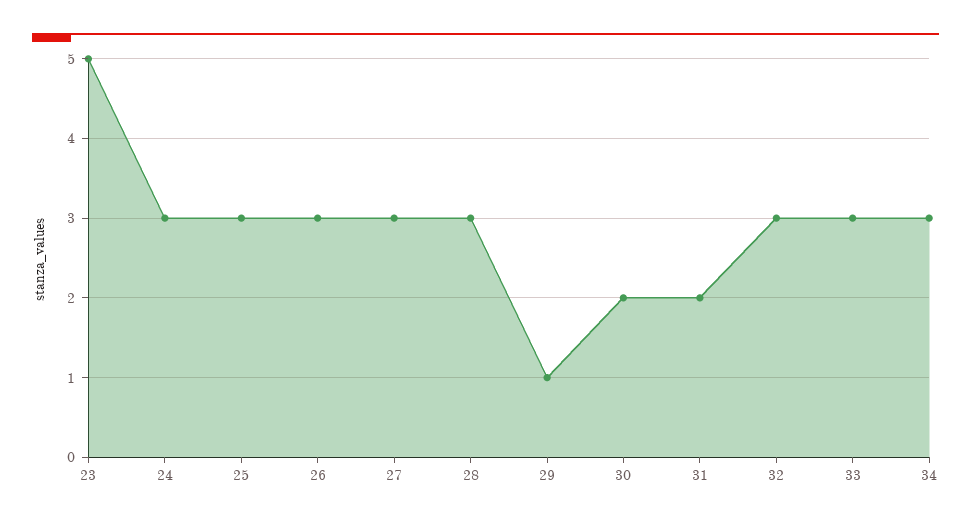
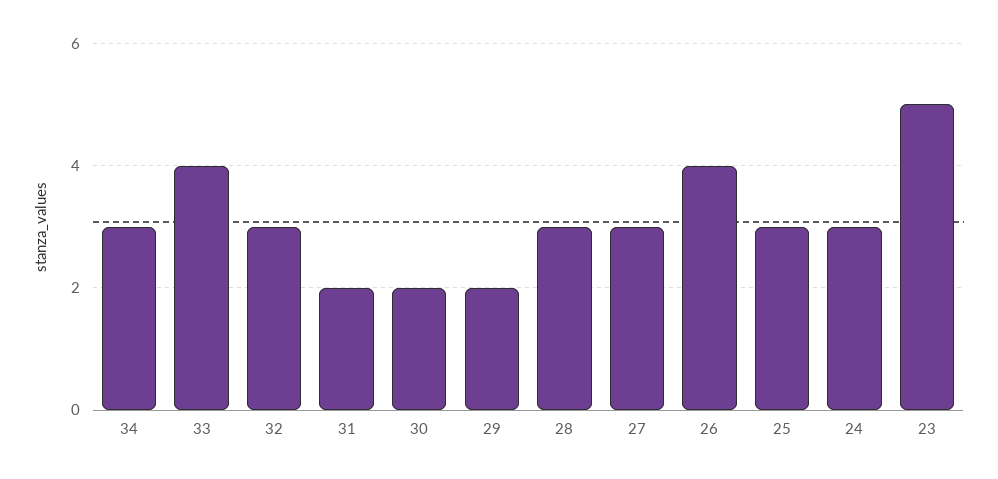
26: 3 -> 4
29: 1 -> 2
33: 3 -> 4

